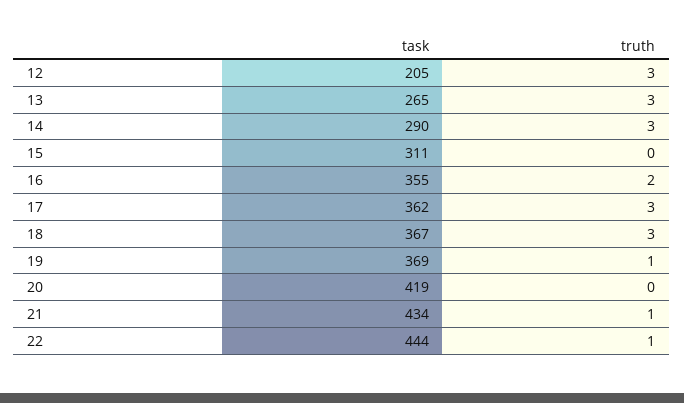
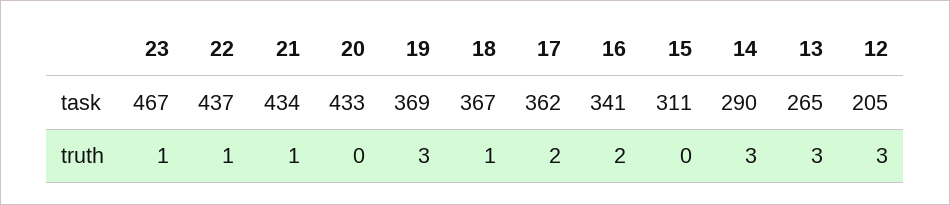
task, 16: 355 -> 341
truth, 17: 3 -> 2
truth, 18: 3 -> 1
truth, 19: 1 -> 3
task, 20: 419 -> 433
task, 22: 444 -> 437
task, 23: none -> 467
truth, 23: none -> 1

